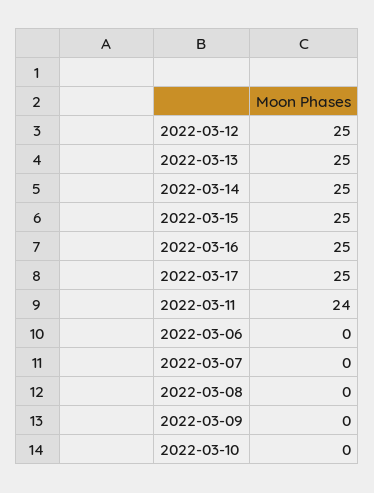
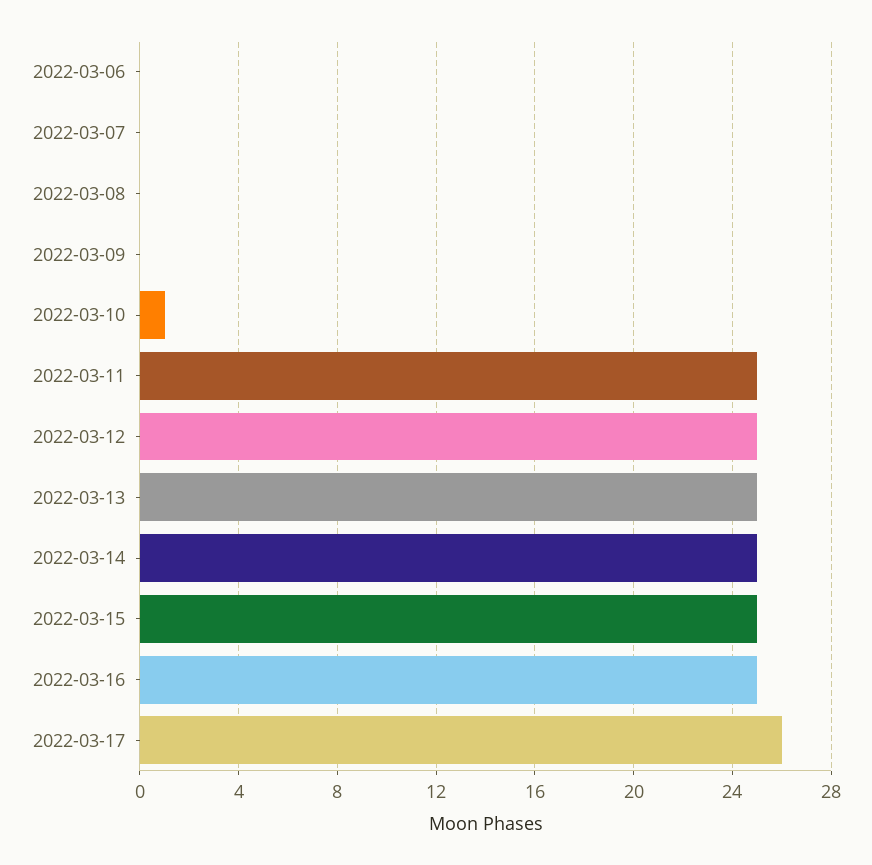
2022-03-17: 25 -> 26
2022-03-11: 24 -> 25
2022-03-10: 0 -> 1

